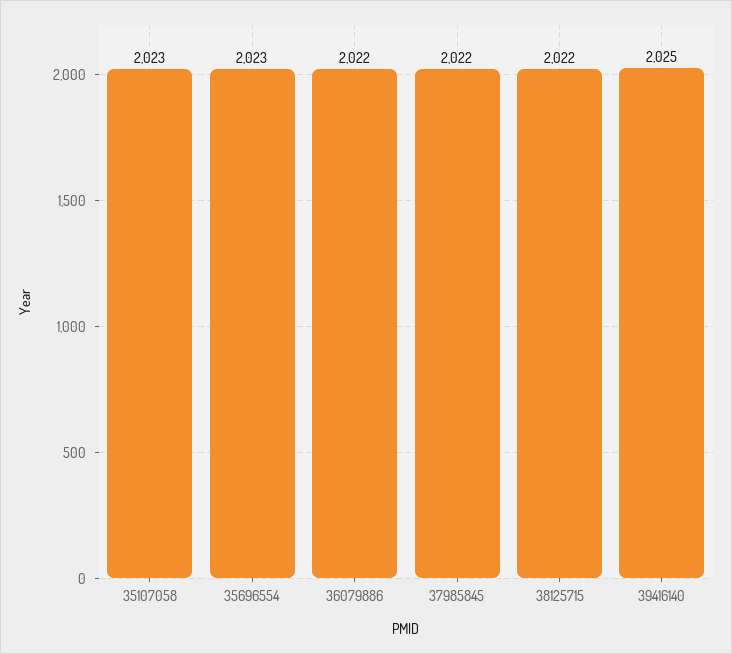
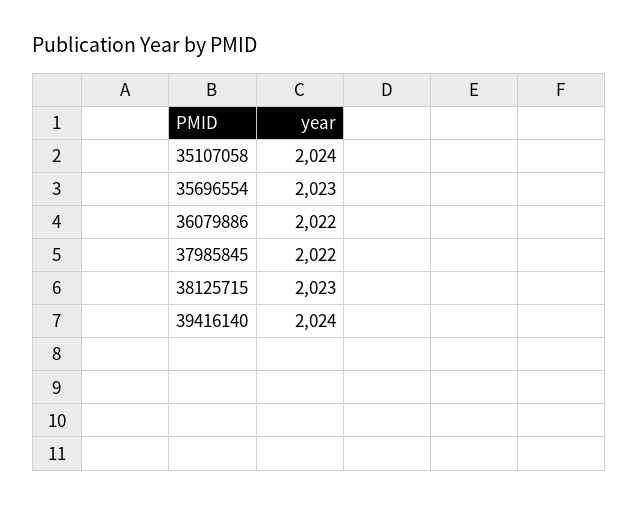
35107058: 2023 -> 2024
38125715: 2022 -> 2023
39416140: 2025 -> 2024

